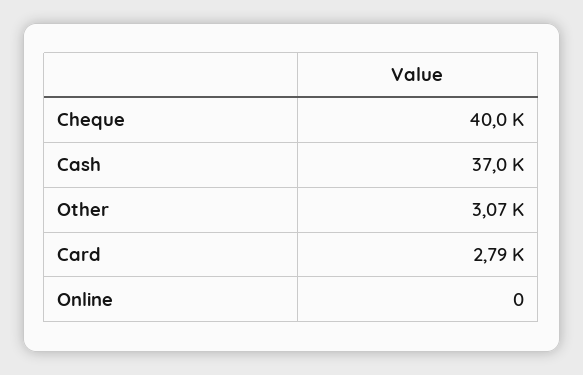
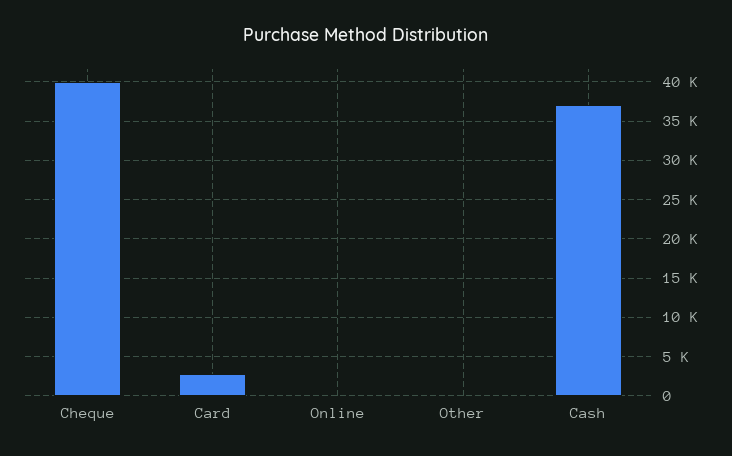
Other: 3070 -> 0

